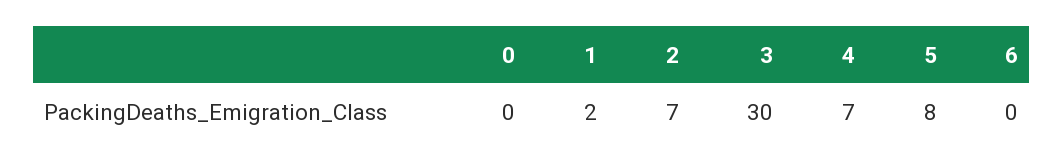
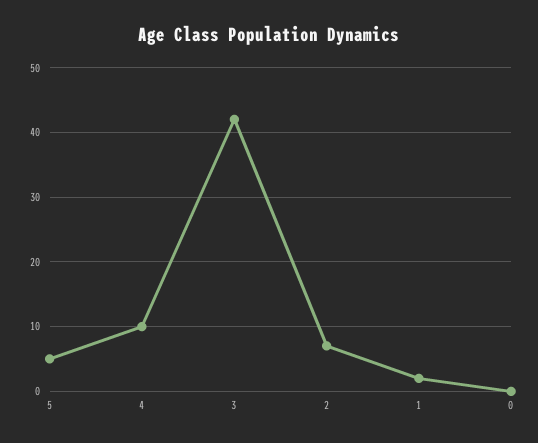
3: 30 -> 42
4: 7 -> 10
5: 8 -> 5
6: 0 -> none

